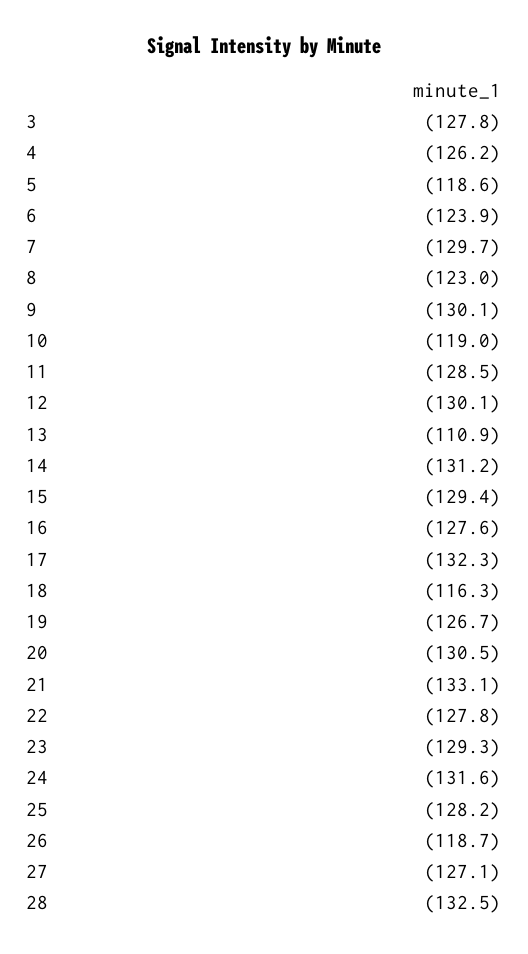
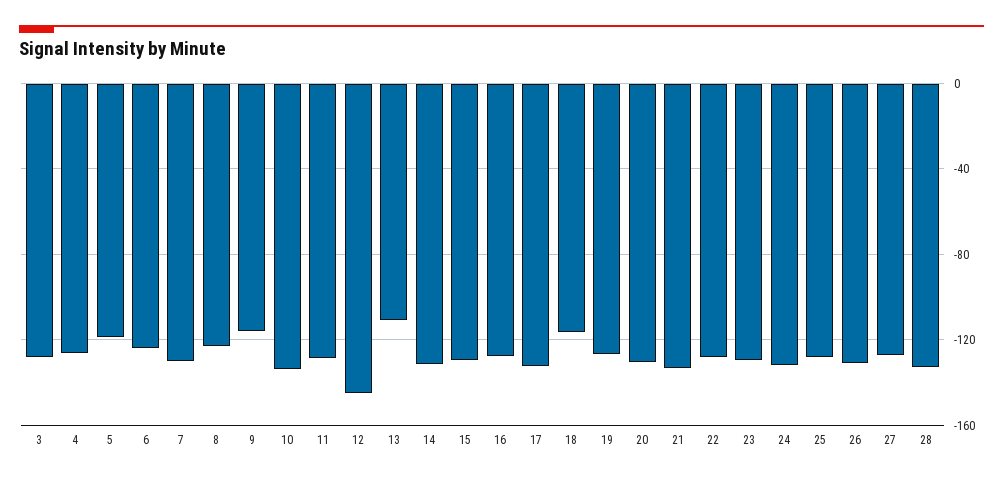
9: -130.1 -> -115
10: -119 -> -135
12: -130.1 -> -145
26: -118.7 -> -130

